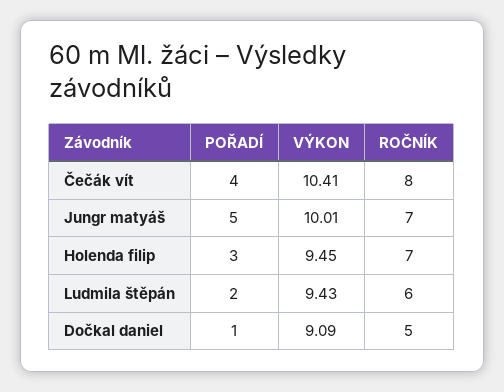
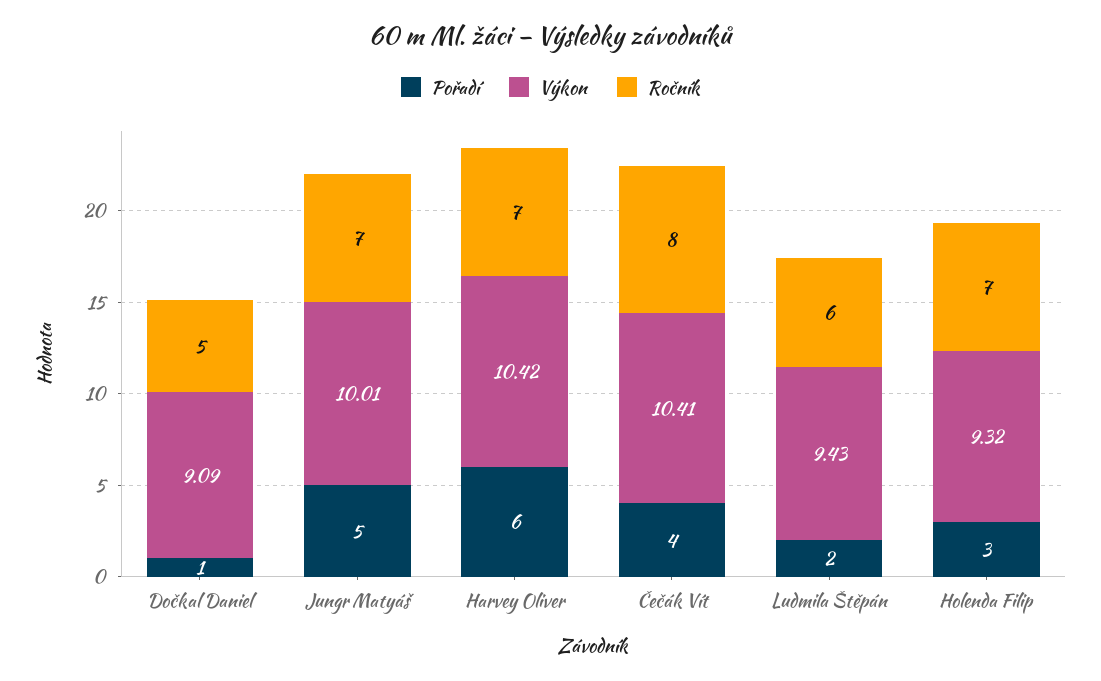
VÝKON, Holenda filip: 9.45 -> 9.32
POŘADÍ, Harvey Oliver: none -> 6
VÝKON, Harvey Oliver: none -> 10.42
ROČNÍK, Harvey Oliver: none -> 7

